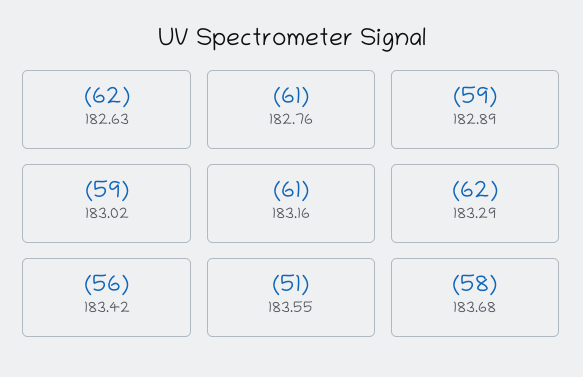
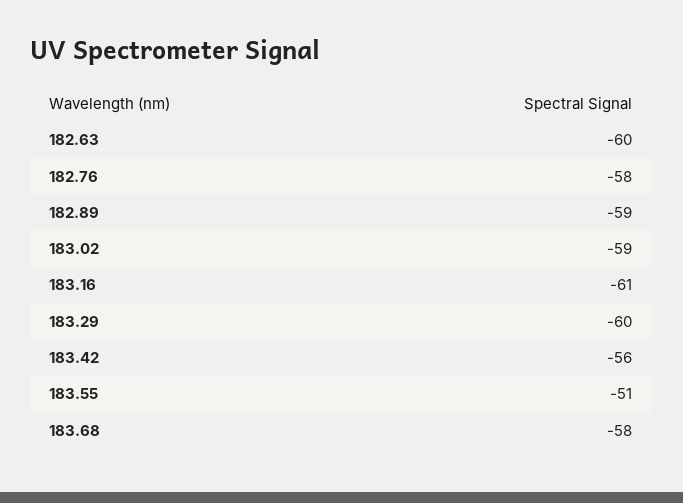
182.63: -62 -> -60
182.76: -61 -> -58
183.29: -62 -> -60

